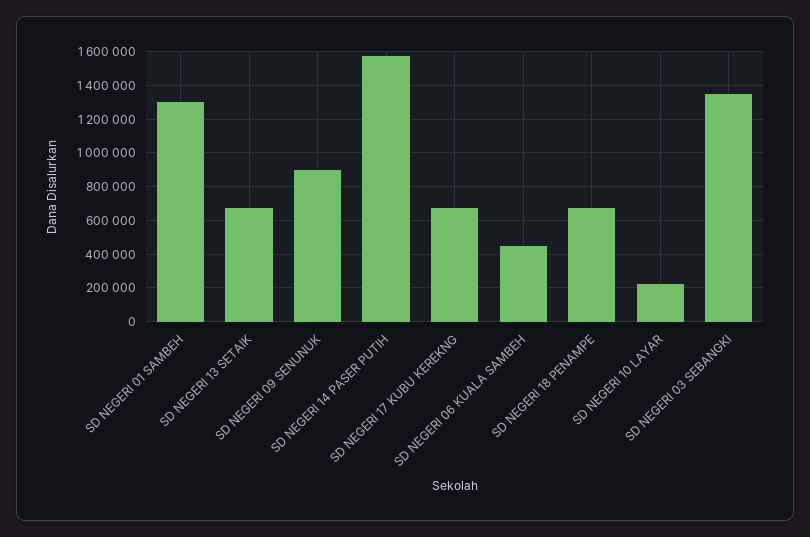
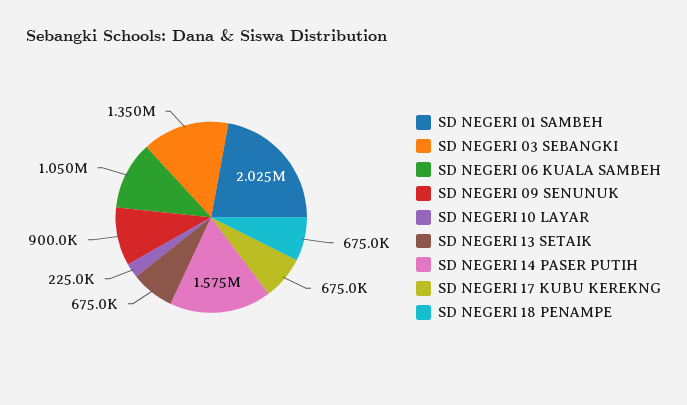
SD NEGERI 01 SAMBEH: 1300000 -> 2025000
SD NEGERI 06 KUALA SAMBEH: 450000 -> 1050000

